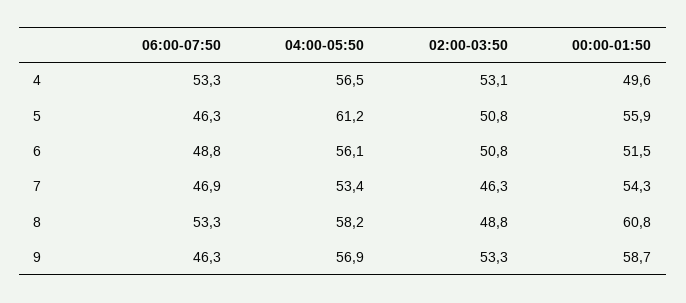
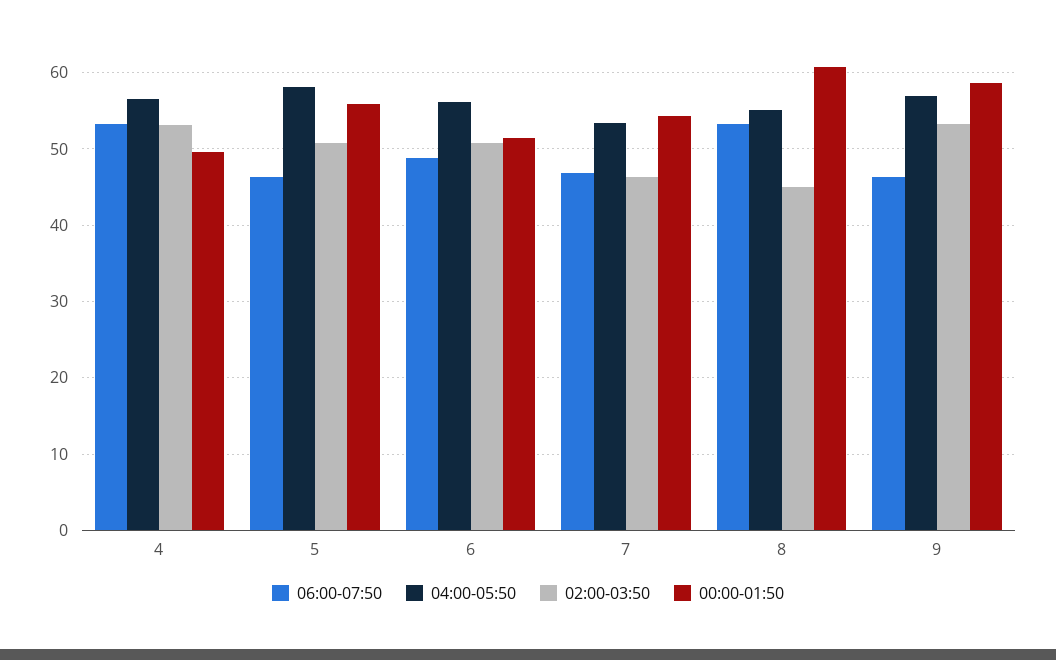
04:00-05:50, 5: 61.2 -> 58
04:00-05:50, 8: 58.2 -> 55
02:00-03:50, 8: 48.8 -> 45

